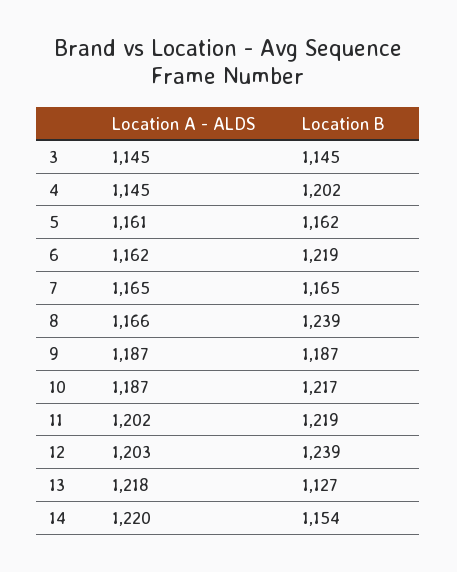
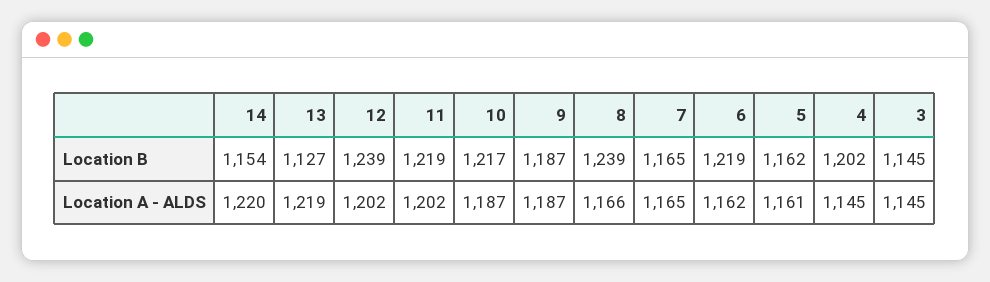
Location A - ALDS, 12: 1203 -> 1202
Location A - ALDS, 13: 1218 -> 1219

